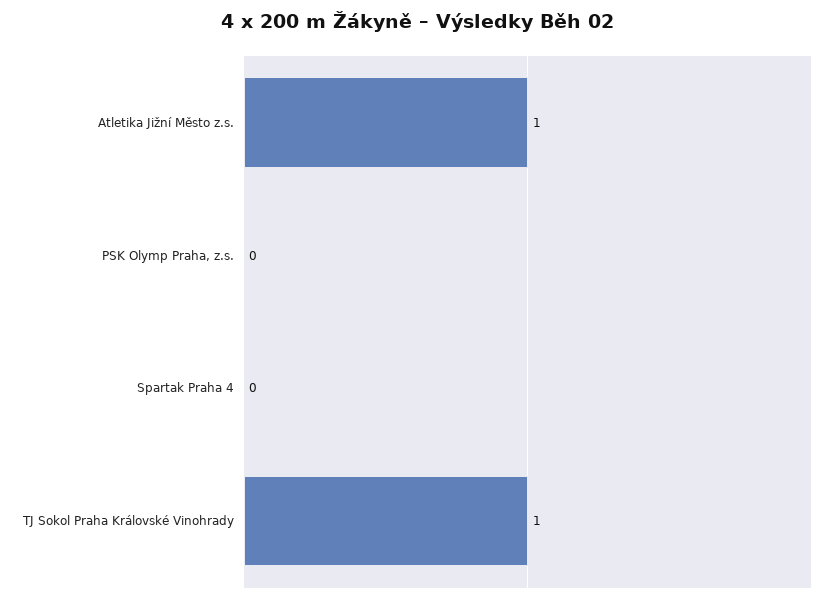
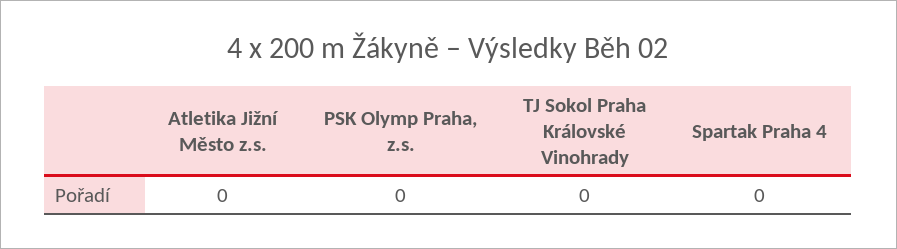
Atletika Jižní Město z.s.: 1 -> 0
TJ Sokol Praha Královské Vinohrady: 1 -> 0

